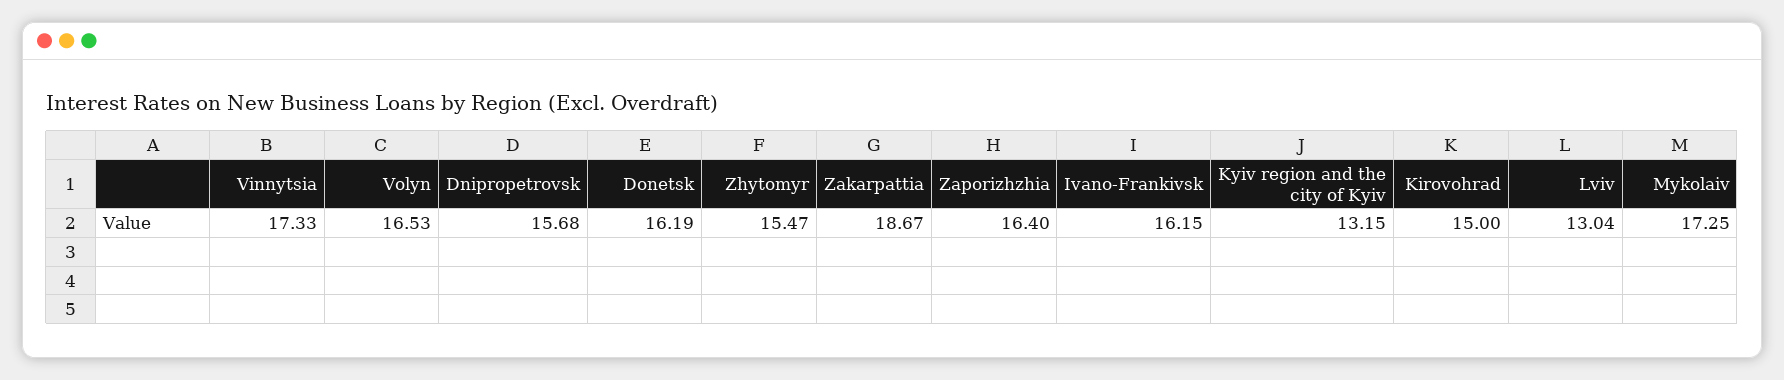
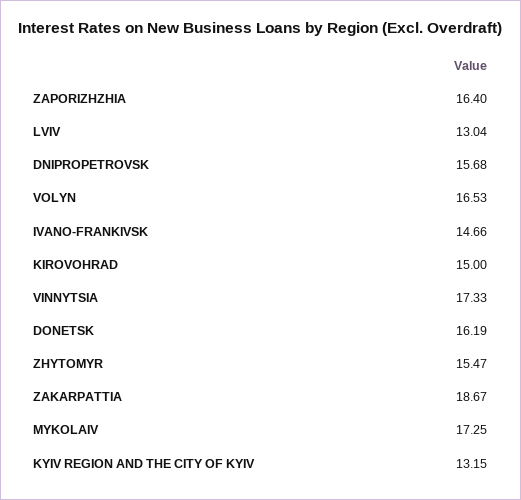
Ivano-Frankivsk: 16.15 -> 14.66

